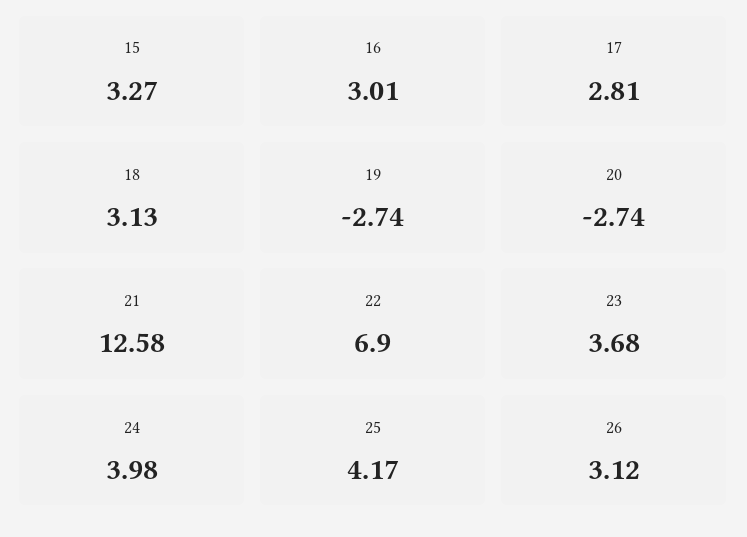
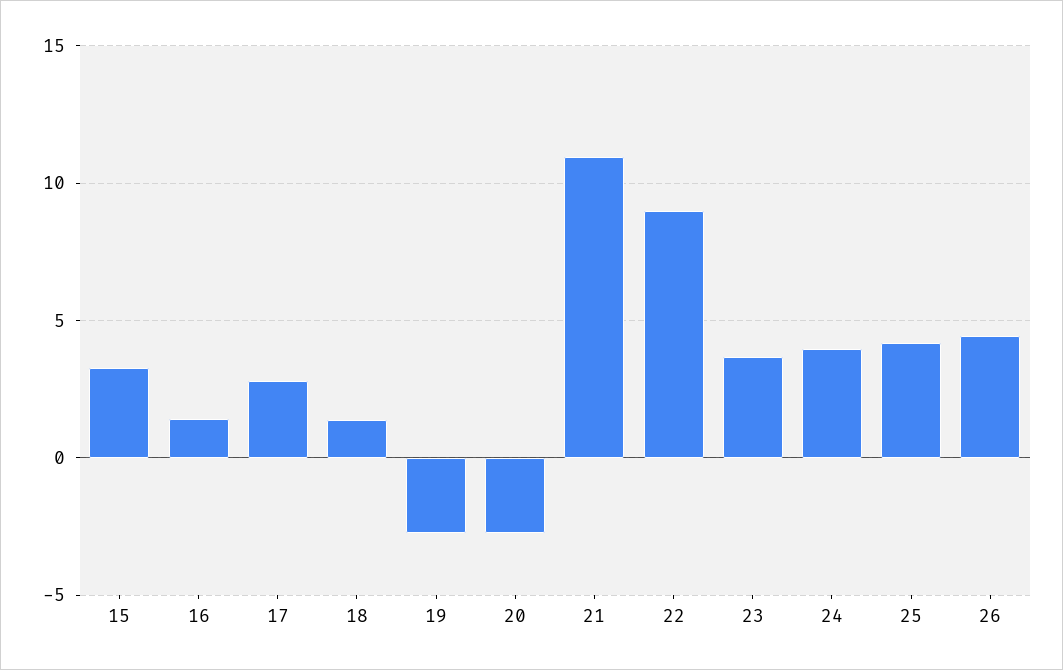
16: 3.01 -> 1.5
18: 3.13 -> 1.5
21: 12.58 -> 11
22: 6.9 -> 9
26: 3.12 -> 4.5

